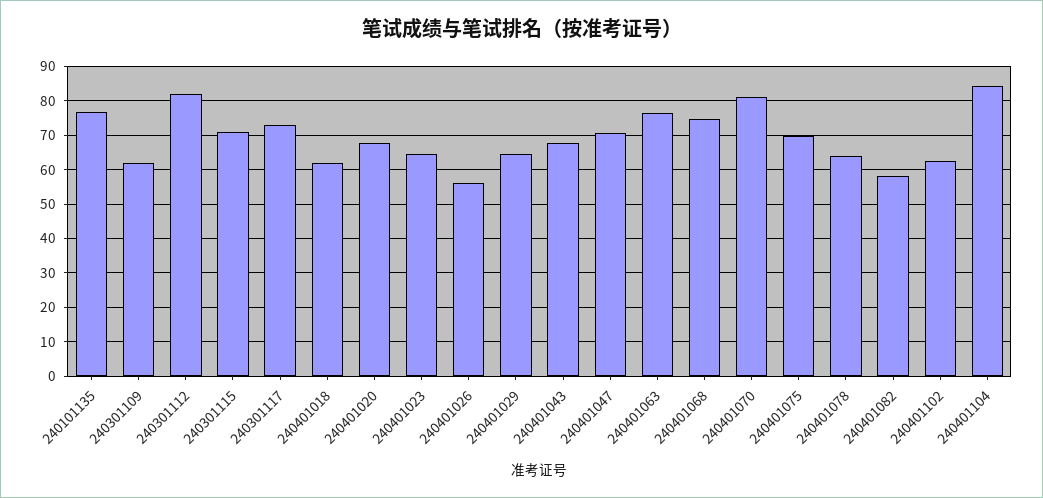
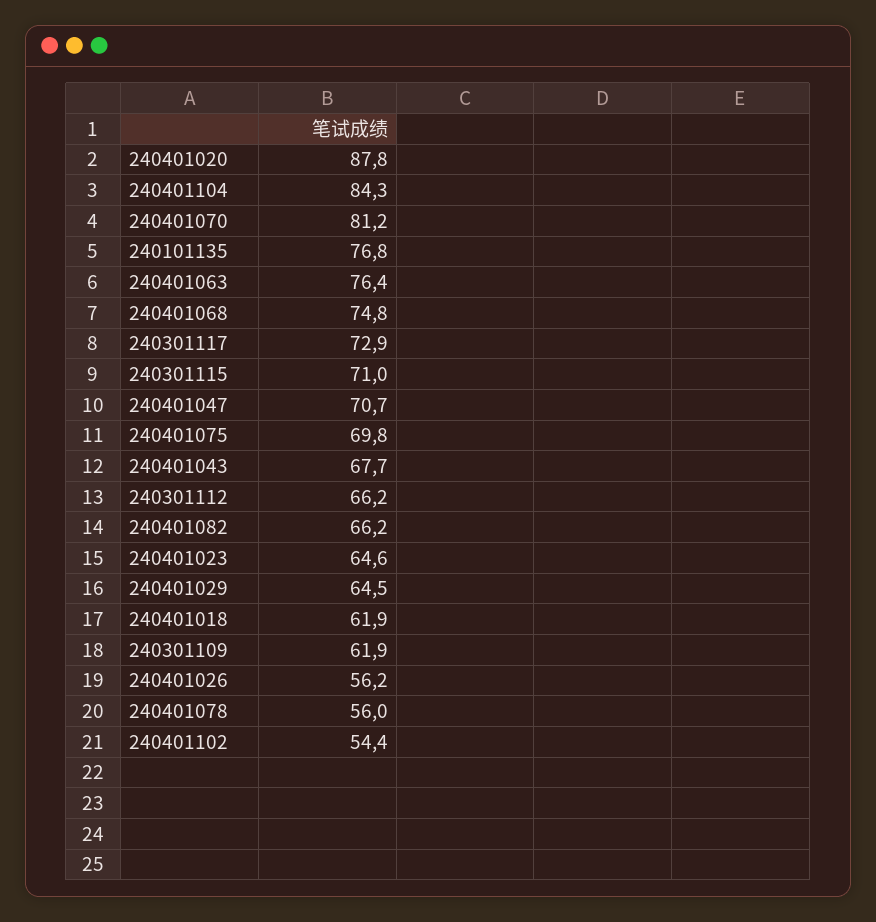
240301112: 82 -> 66.2
240401020: 68 -> 87.8
240401078: 64 -> 56
240401082: 58 -> 66.2
240401102: 62 -> 54.4

